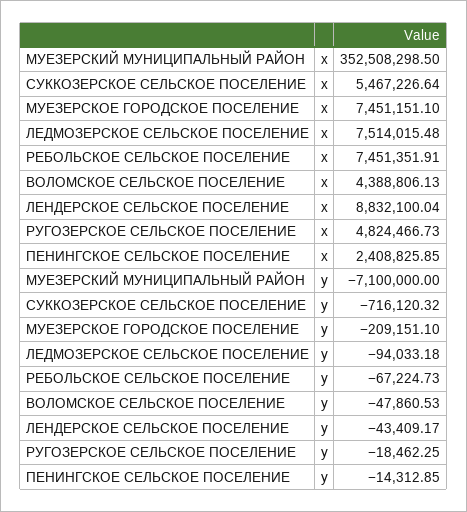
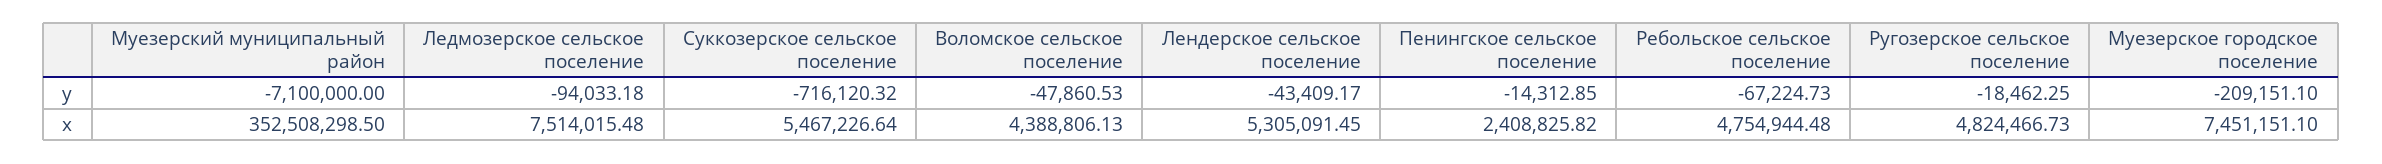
РЕБОЛЬСКОЕ СЕЛЬСКОЕ ПОСЕЛЕНИЕ, x: 7451351.91 -> 4754944.48
ЛЕНДЕРСКОЕ СЕЛЬСКОЕ ПОСЕЛЕНИЕ, x: 8832100.04 -> 5305091.45
ПЕНИНГСКОЕ СЕЛЬСКОЕ ПОСЕЛЕНИЕ, x: 2408825.85 -> 2408825.82

